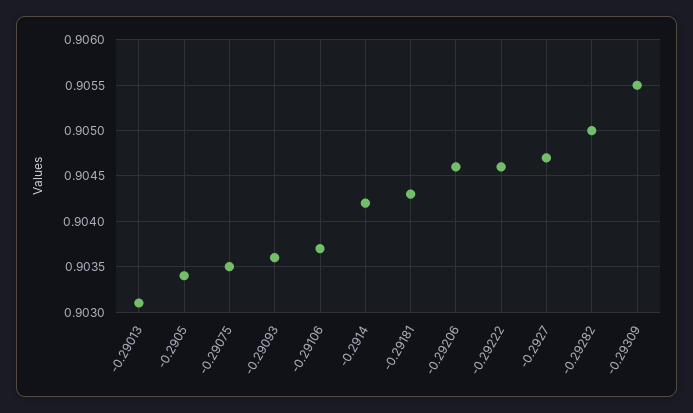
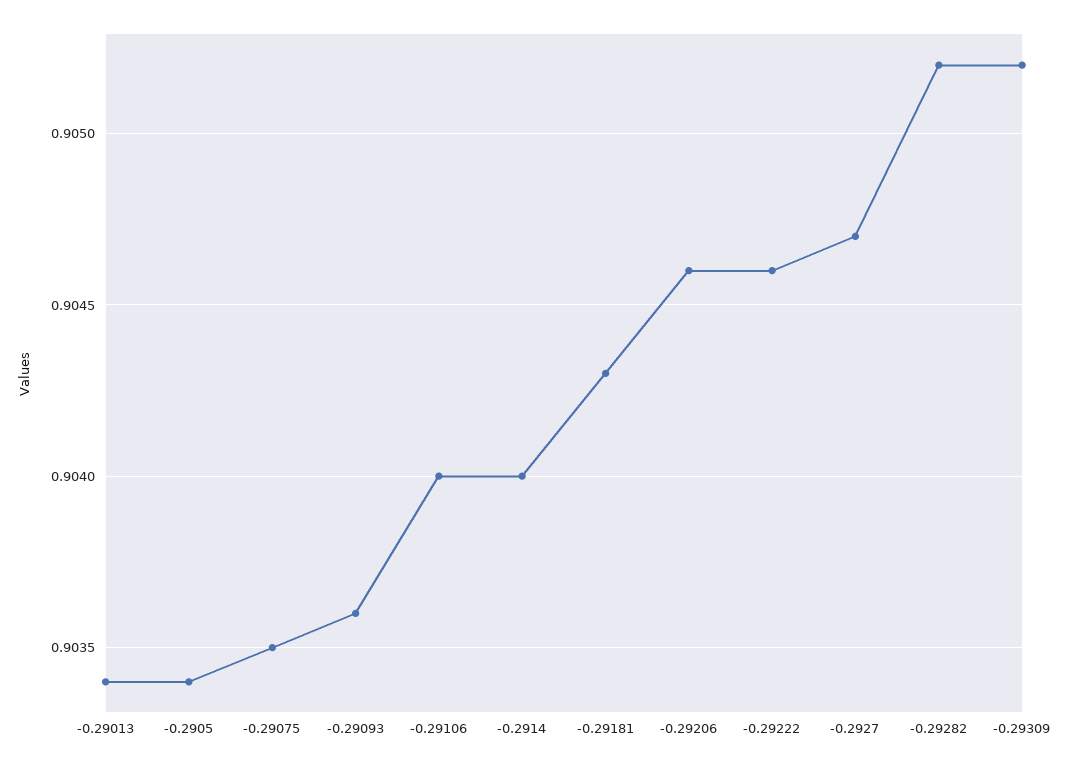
-0.29013: 0.9031 -> 0.9034
-0.29106: 0.9037 -> 0.904
-0.2914: 0.9042 -> 0.904
-0.29282: 0.905 -> 0.9052
-0.29309: 0.9055 -> 0.9052

